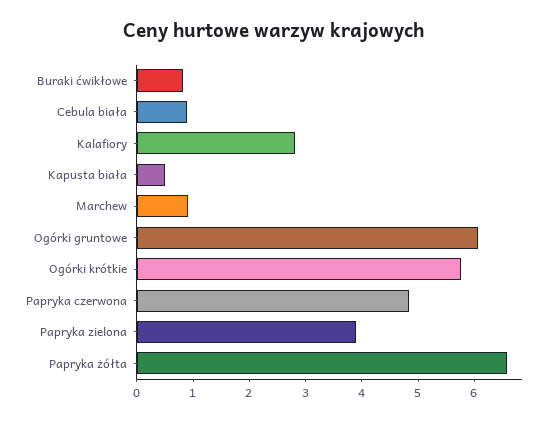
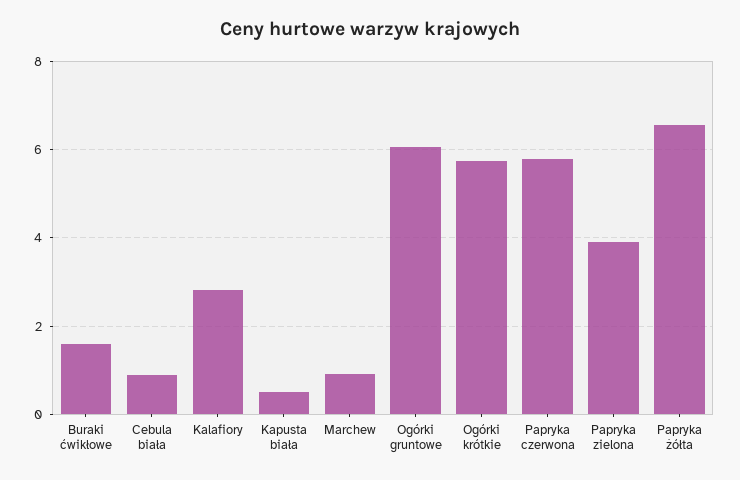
Buraki ćwikłowe: 0.8 -> 1.6
Papryka czerwona: 4.8 -> 5.8

